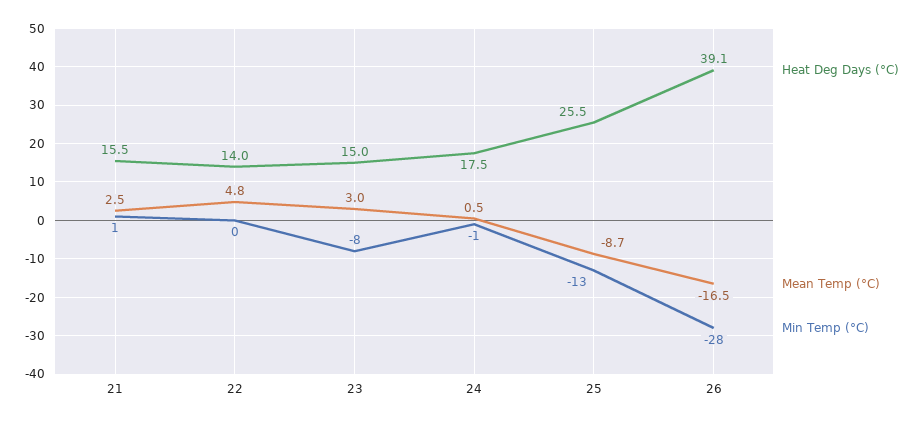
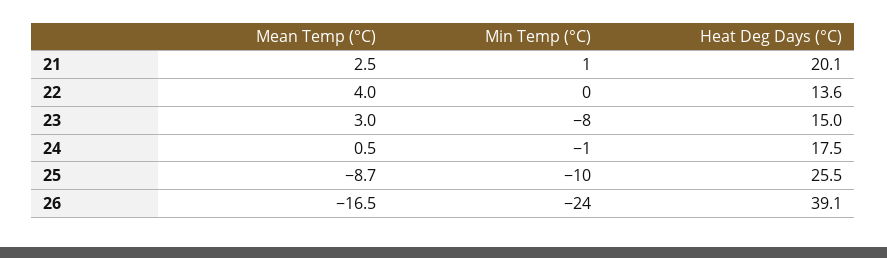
Heat Deg Days (°C), 21: 15.5 -> 20.1
Heat Deg Days (°C), 22: 14 -> 13.6
Mean Temp (°C), 22: 4.8 -> 4
Min Temp (°C), 25: -13 -> -10
Min Temp (°C), 26: -28 -> -24

